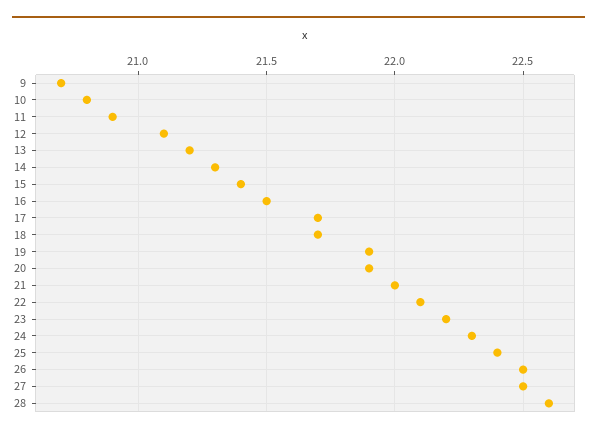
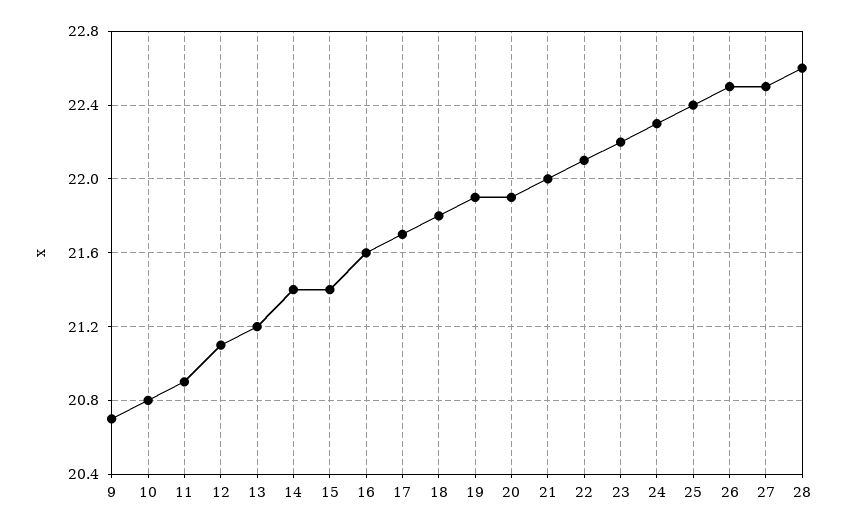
14: 21.3 -> 21.4
16: 21.5 -> 21.6
18: 21.7 -> 21.8

